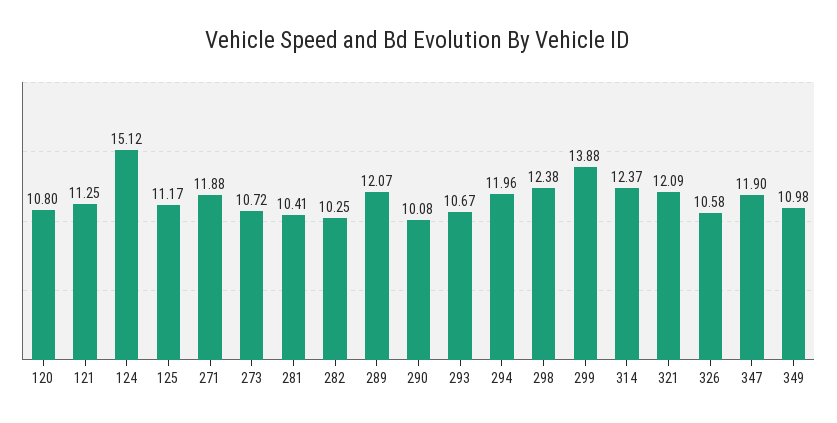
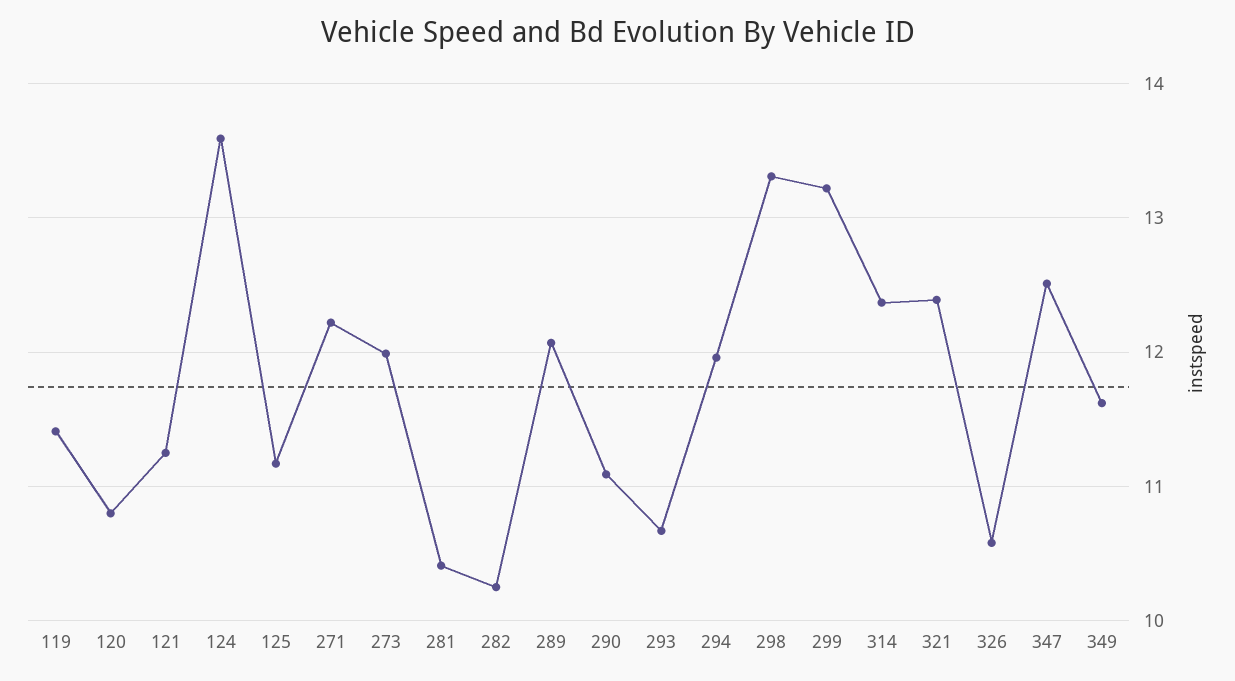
124: 15.12 -> 13.6
271: 11.88 -> 12.2
273: 10.72 -> 12
290: 10.08 -> 11.1
298: 12.38 -> 13.3
299: 13.88 -> 13.2
321: 12.09 -> 12.4
347: 11.9 -> 12.5
349: 10.98 -> 11.6
119: none -> 11.4

